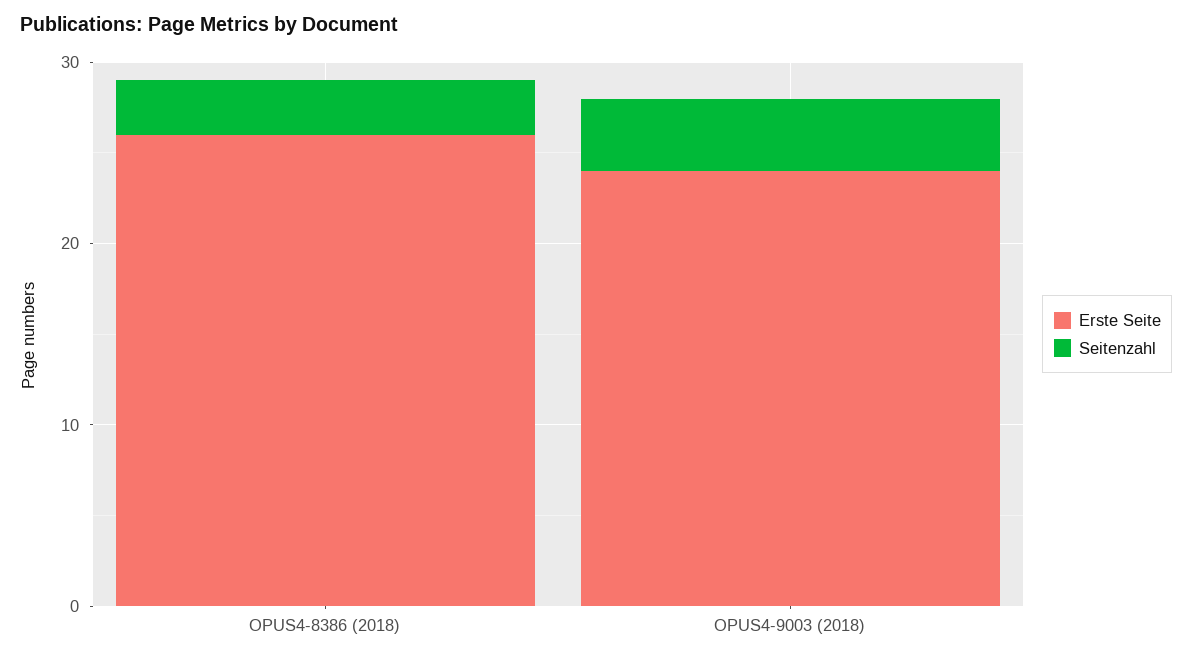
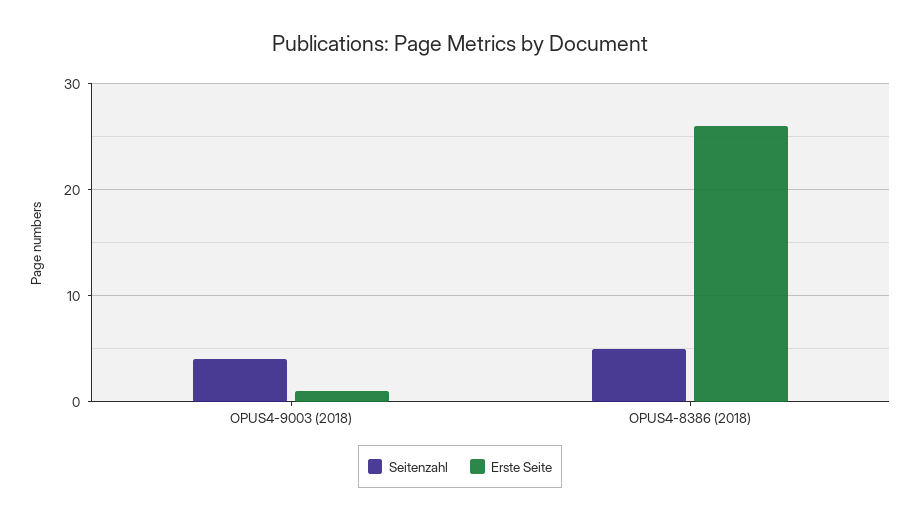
Seitenzahl, OPUS4-8386 (2018): 3 -> 5
Erste Seite, OPUS4-9003 (2018): 24 -> 1

